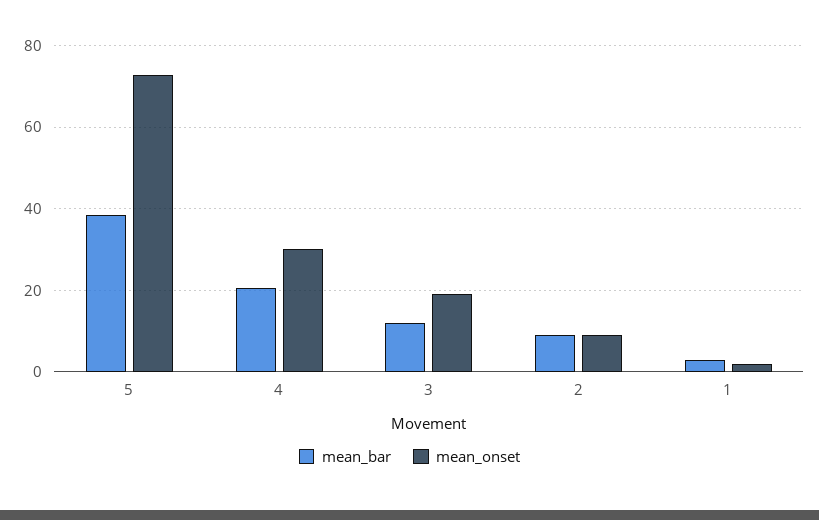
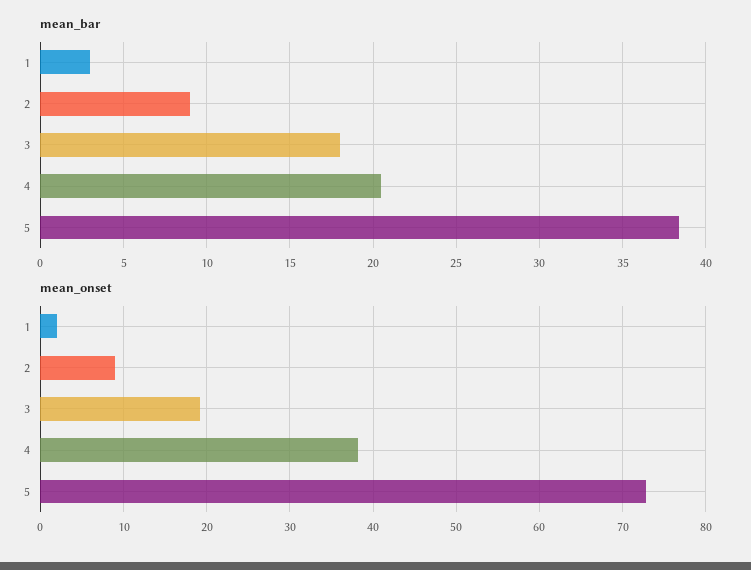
mean_onset, 4: 30 -> 38
mean_bar, 3: 12 -> 18

